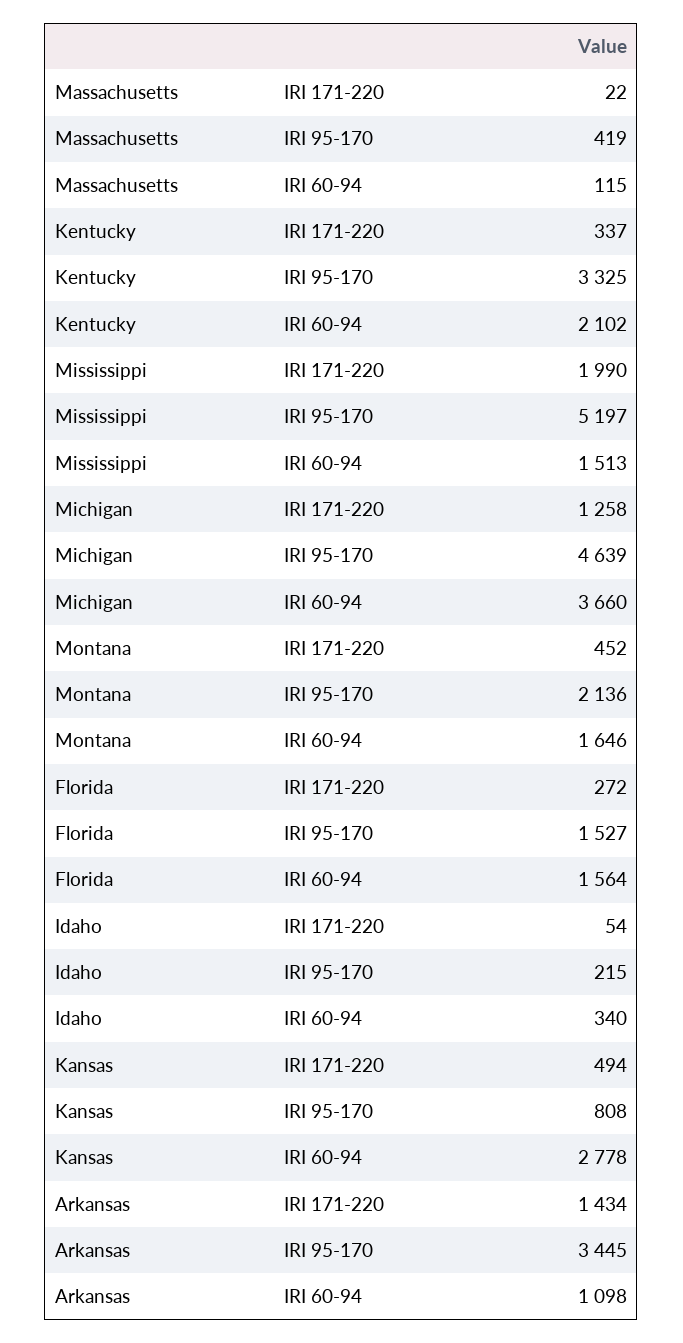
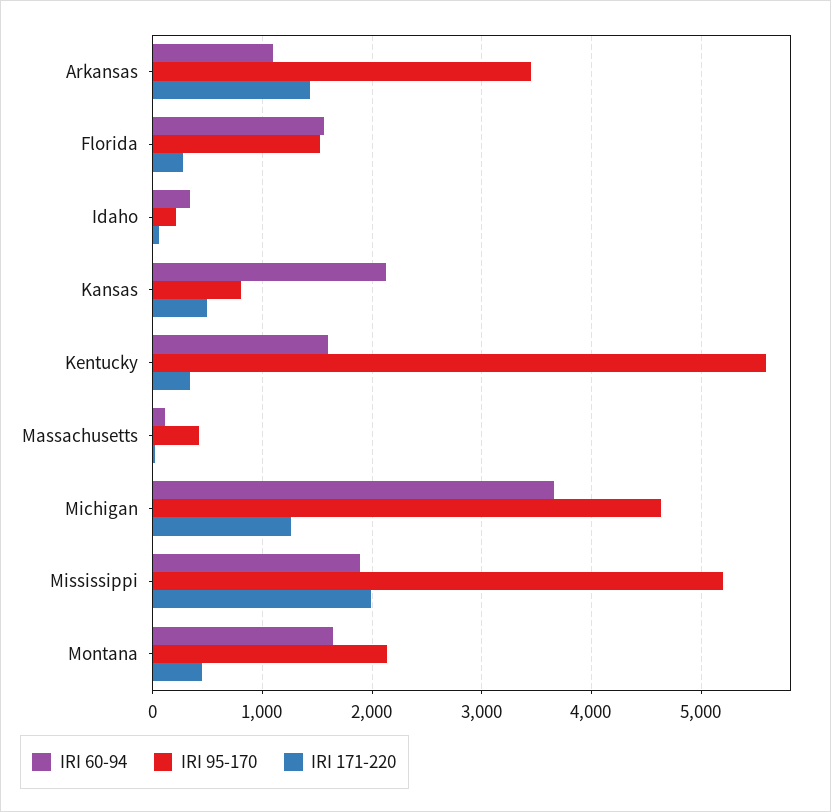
IRI 95-170, Kentucky: 3325 -> 5600
IRI 60-94, Kentucky: 2102 -> 1600
IRI 60-94, Mississippi: 1513 -> 1900
IRI 60-94, Kansas: 2778 -> 2100

